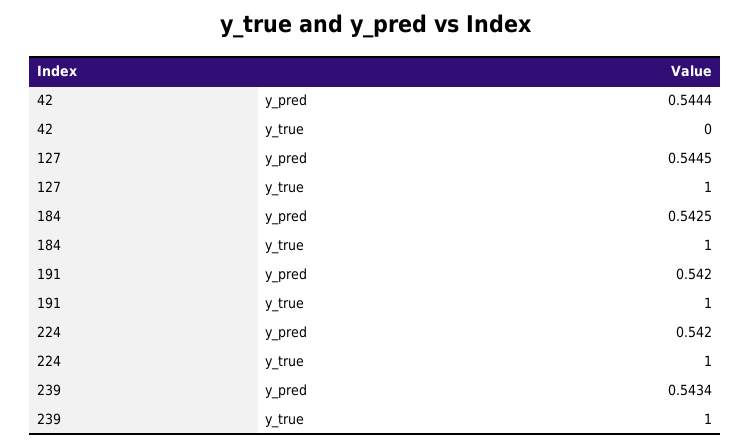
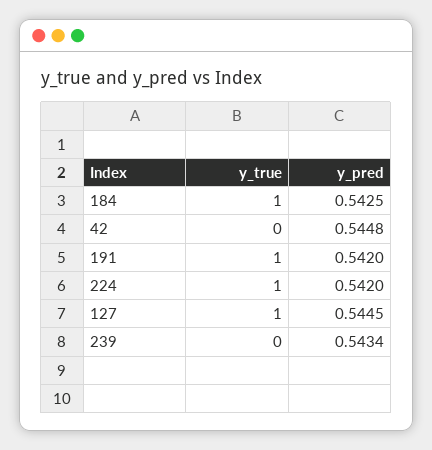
42, y_pred: 0.5444 -> 0.5448
239, y_true: 1 -> 0

